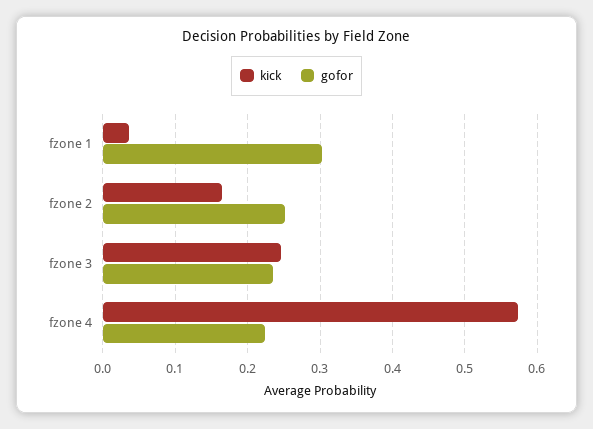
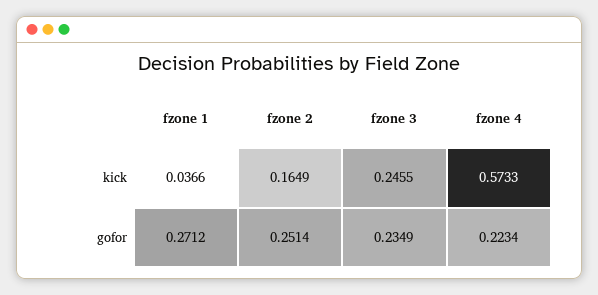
gofor, fzone 1: 0.3 -> 0.2712

